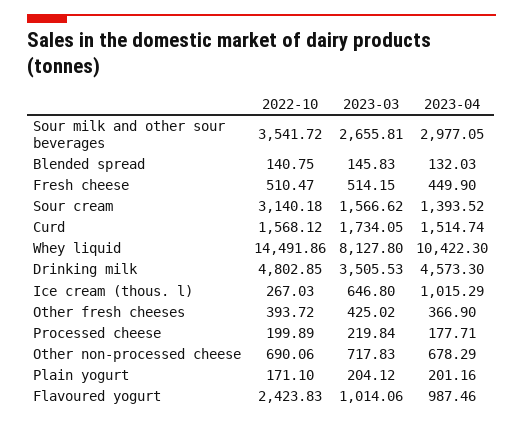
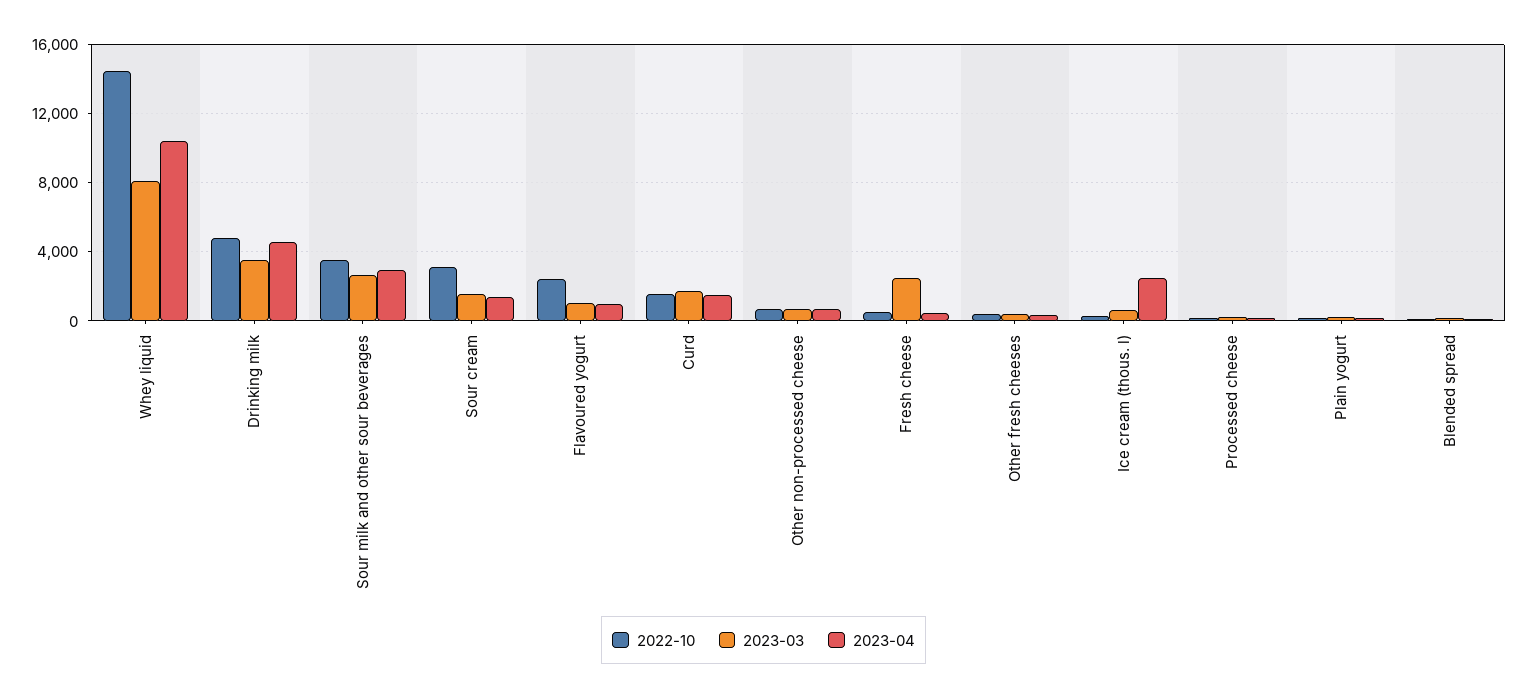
2023-03, Fresh cheese: 514.15 -> 2500
2023-04, Ice cream (thous. l): 1015.29 -> 2500

